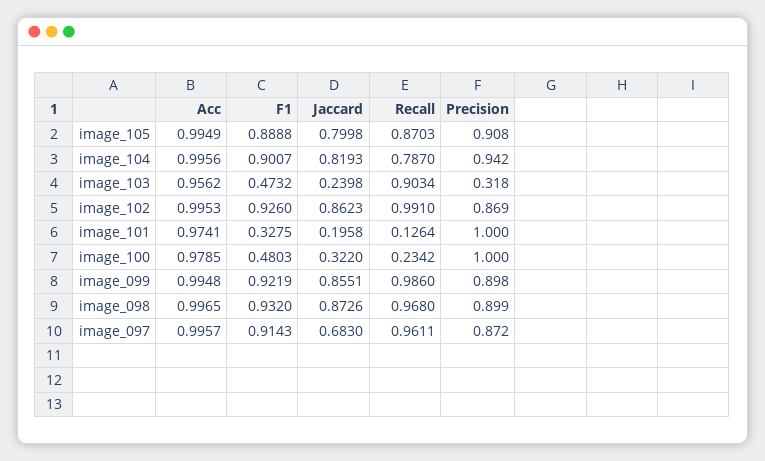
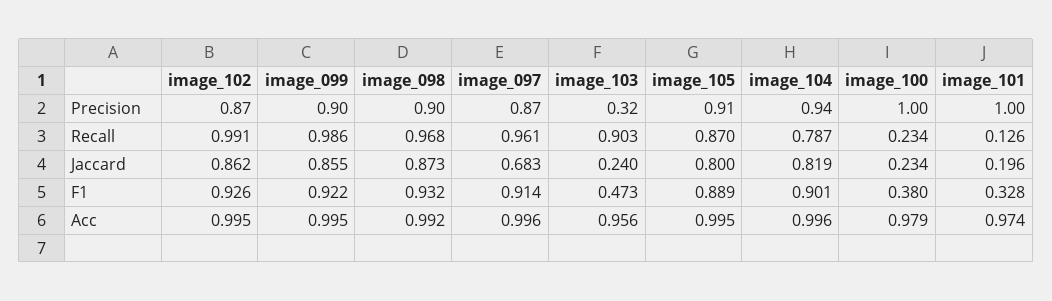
F1, image_100: 0.4803 -> 0.38
Jaccard, image_100: 0.322 -> 0.234
Acc, image_098: 0.9965 -> 0.992

